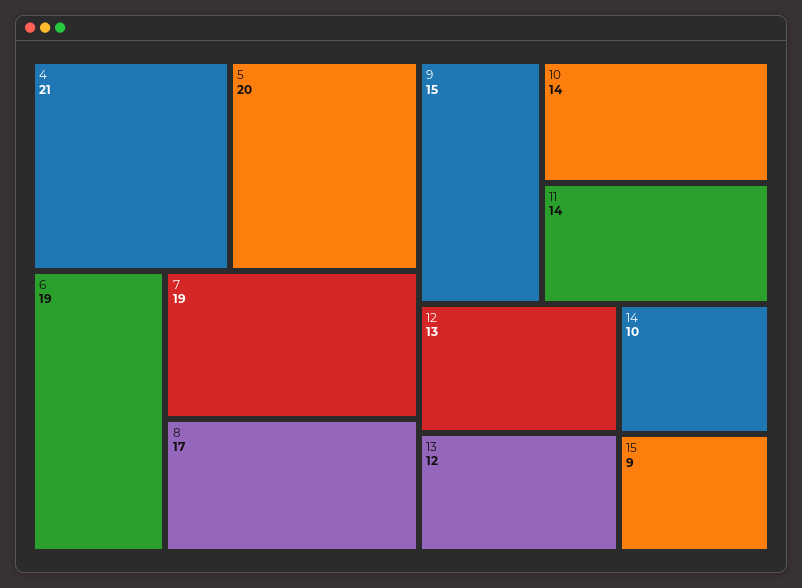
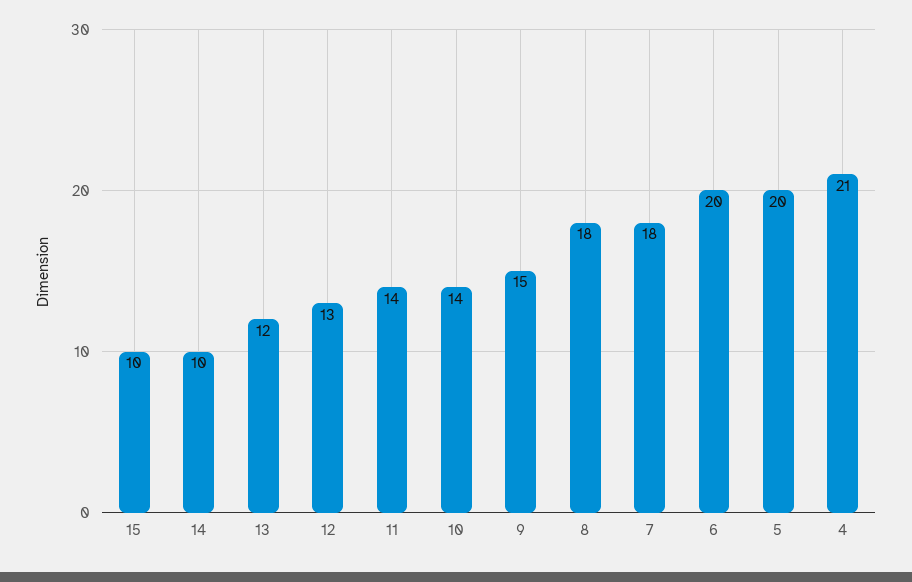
6: 19 -> 20
7: 19 -> 18
8: 17 -> 18
15: 9 -> 10

